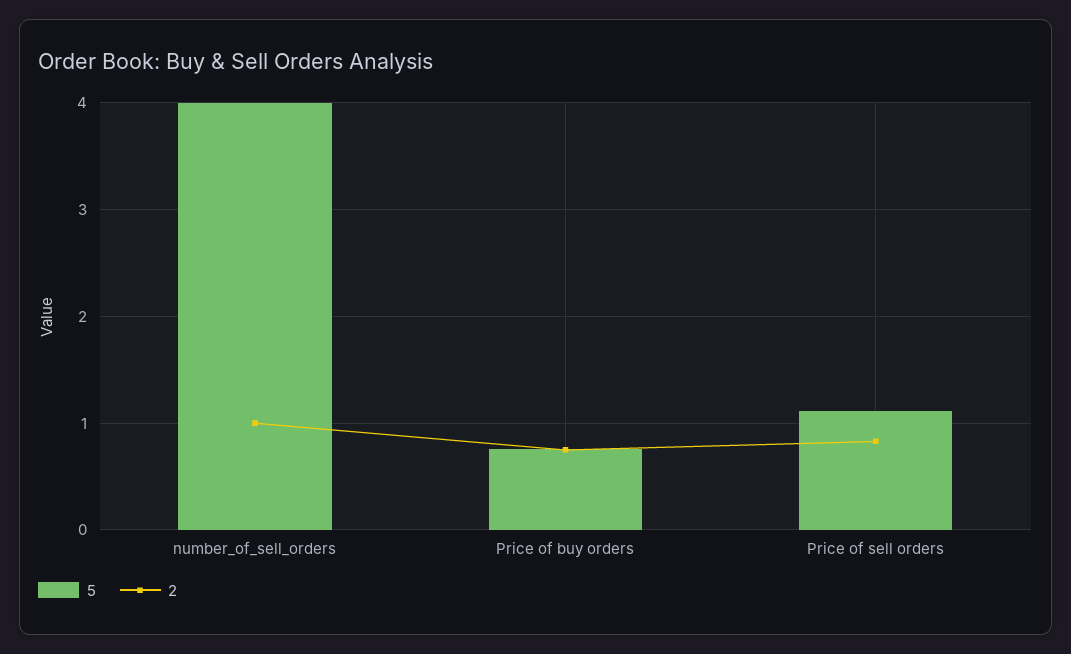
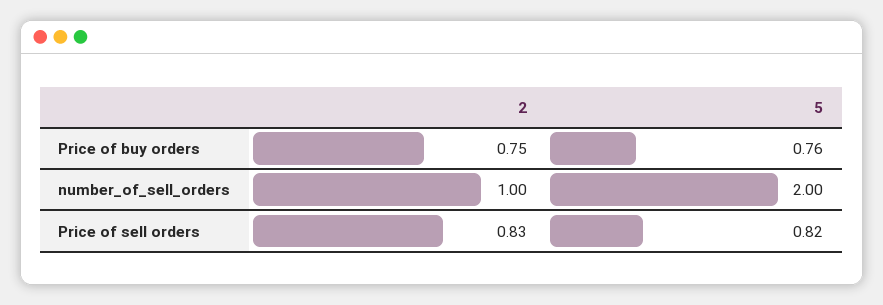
5, number_of_sell_orders: 4 -> 2
5, Price of sell orders: 1.1 -> 0.82

